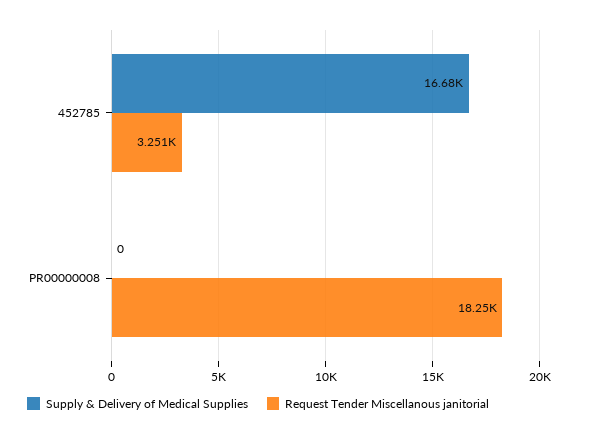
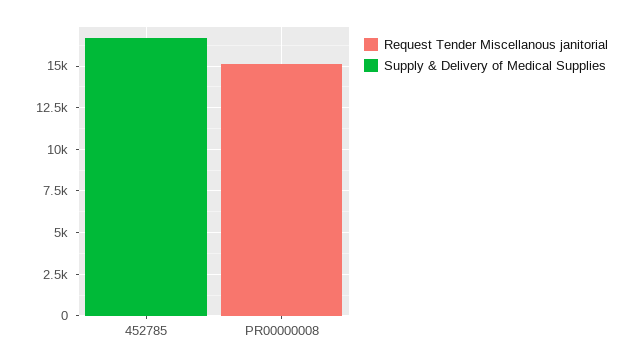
Request Tender Miscellanous janitorial, 452785: 3251 -> 0
Request Tender Miscellanous janitorial, PR00000008: 18250 -> 15000

